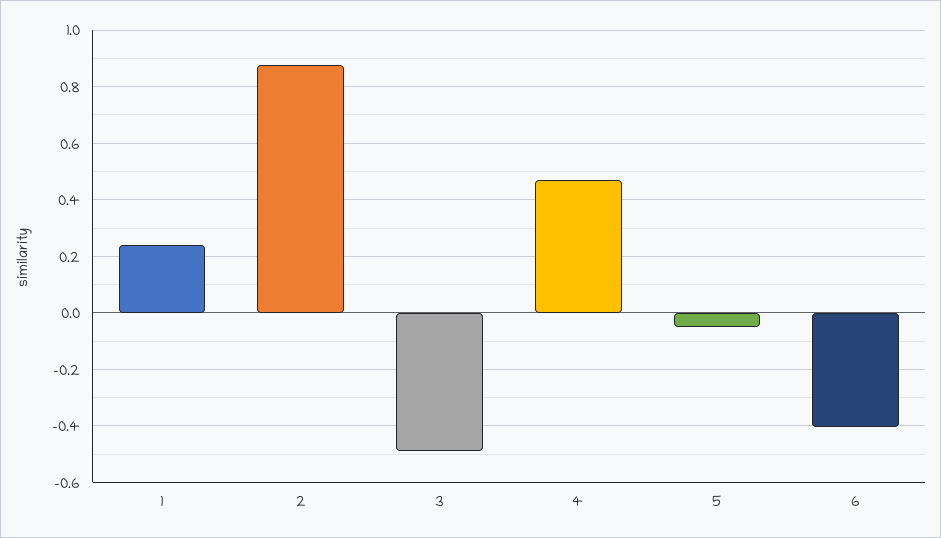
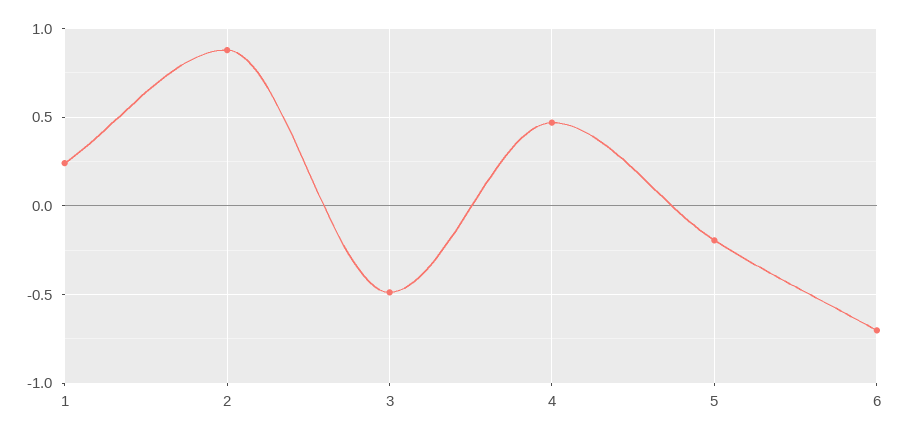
5: -0.05 -> -0.2
6: -0.4 -> -0.7

